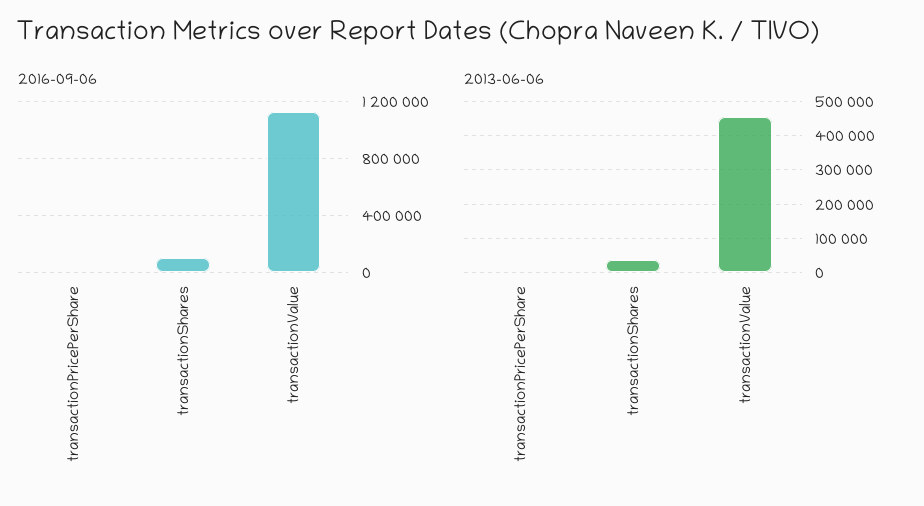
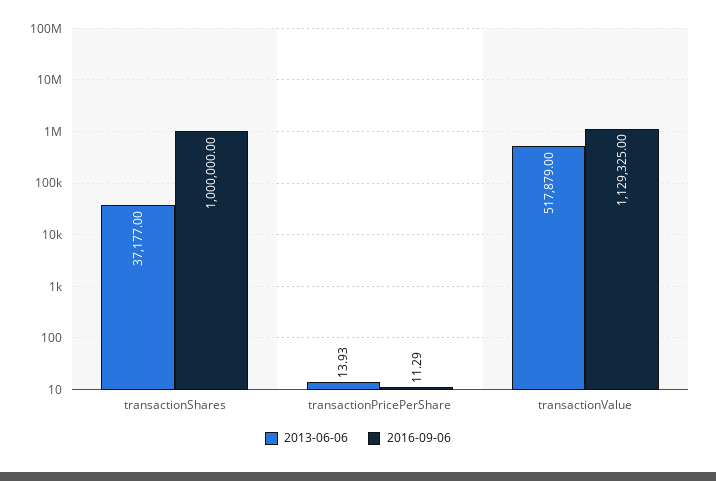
2016-09-06, transactionShares: 100000 -> 1000000
2013-06-06, transactionValue: 460000 -> 517879

